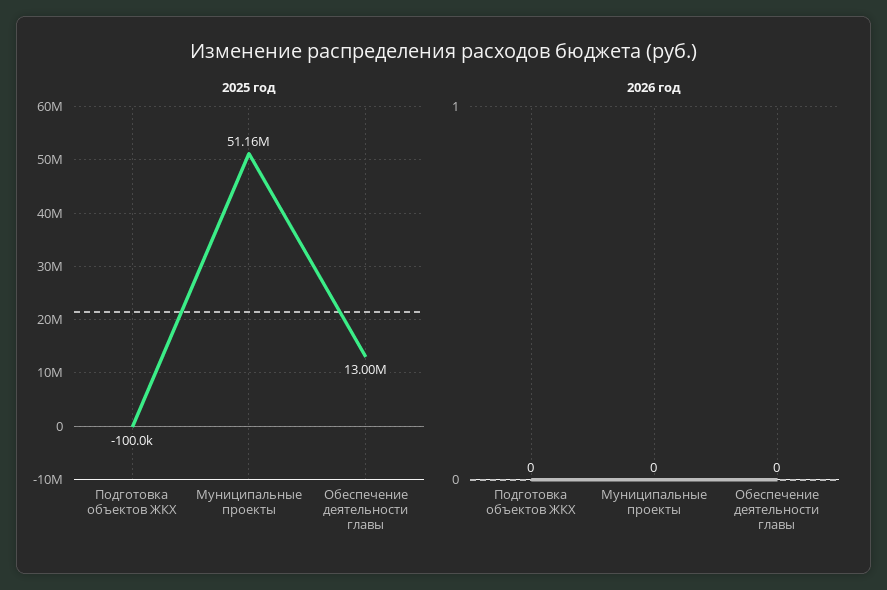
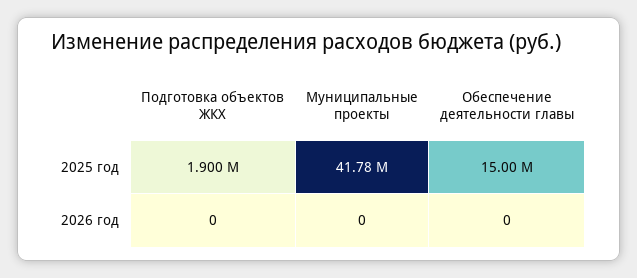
2025 год, Подготовка объектов ЖКХ: -100000 -> 1900000
2025 год, Муниципальные проекты: 51160000 -> 41780000
2025 год, Обеспечение деятельности главы: 13000000 -> 15000000

